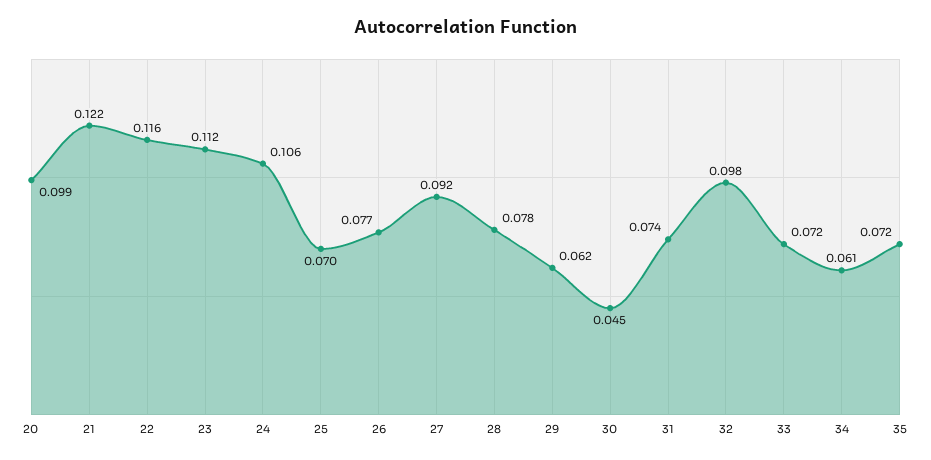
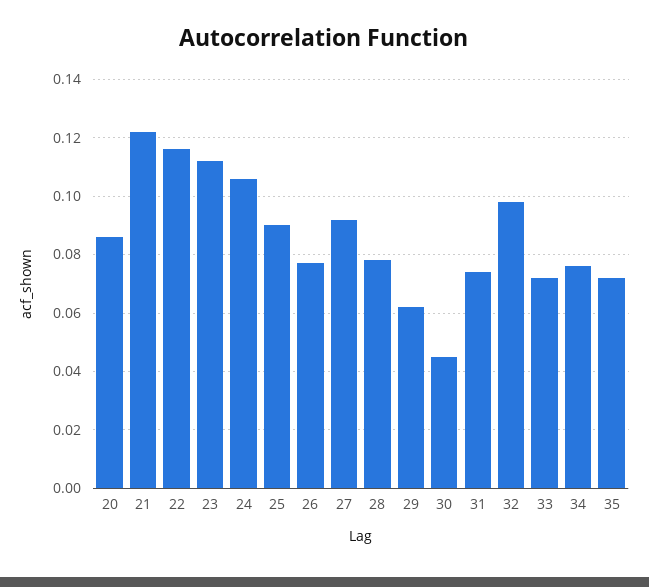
20: 0.099 -> 0.085
25: 0.07 -> 0.09
34: 0.061 -> 0.075

